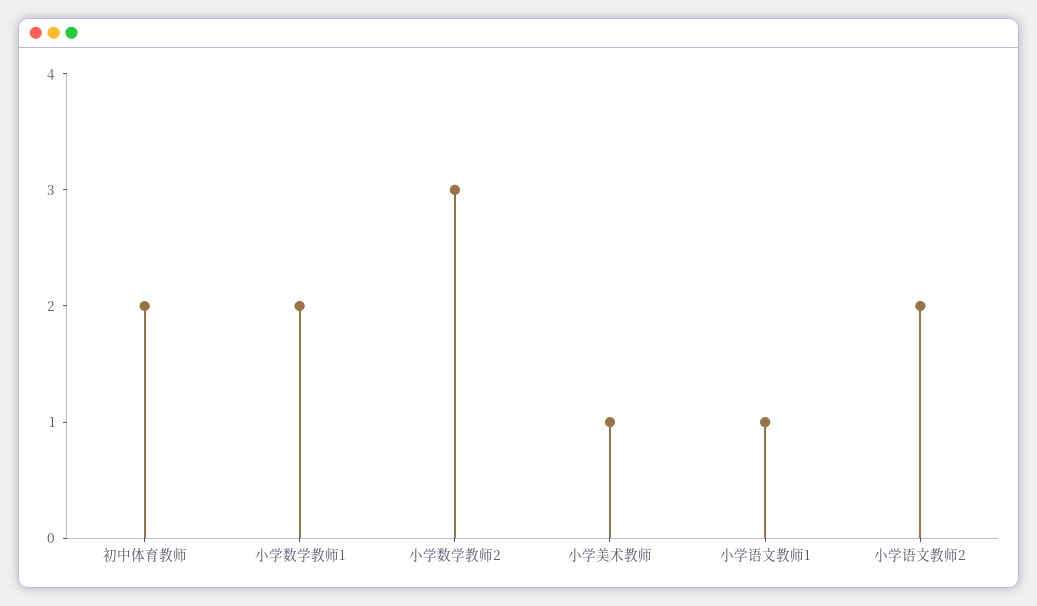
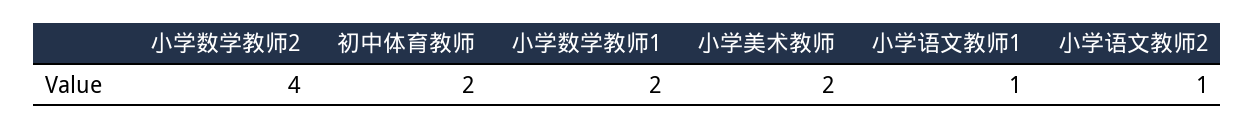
小学数学教师2: 3 -> 4
小学美术教师: 1 -> 2
小学语文教师2: 2 -> 1

